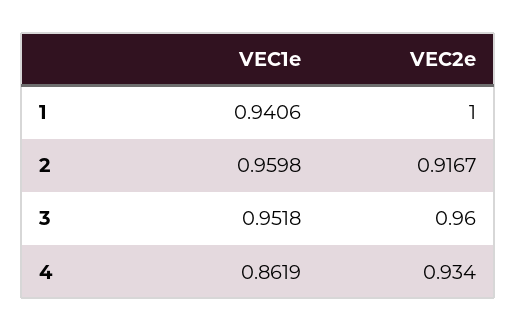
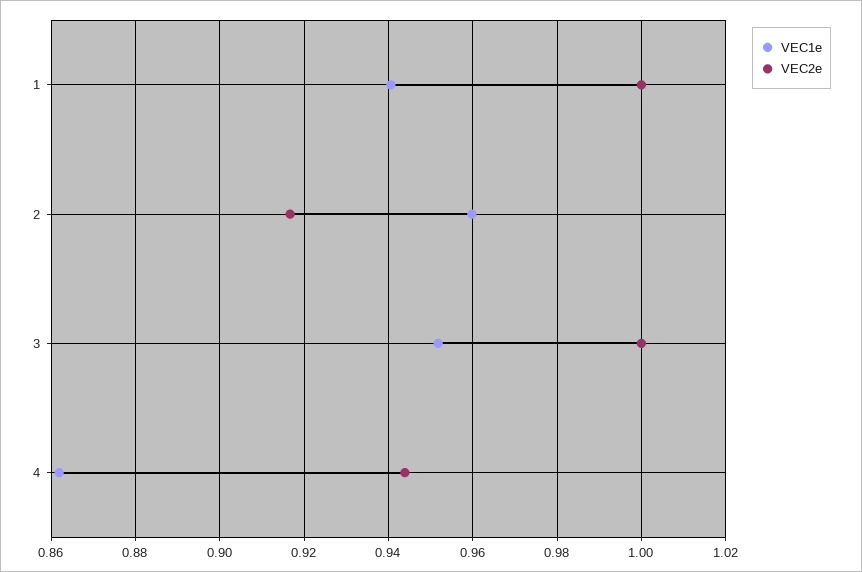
VEC2e, 3: 0.96 -> 1
VEC2e, 4: 0.934 -> 0.944

